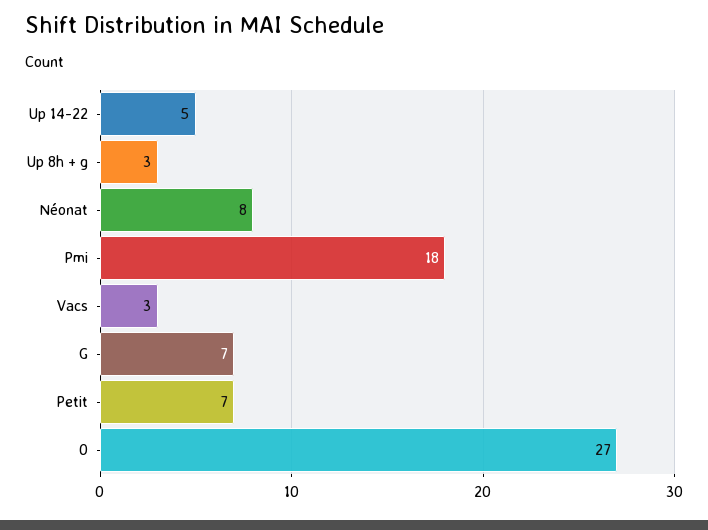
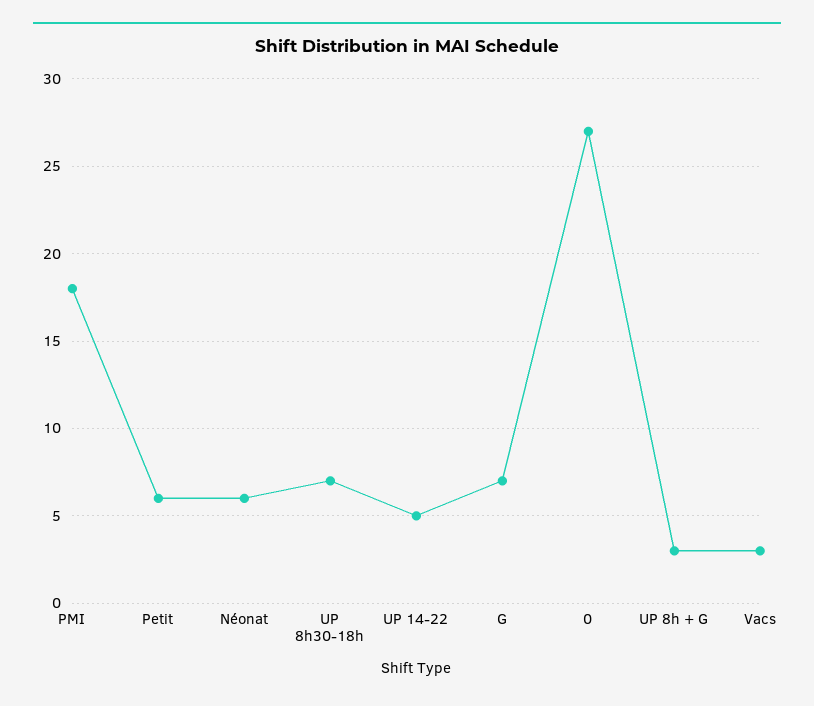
Néonat: 8 -> 6
Petit: 7 -> 6
UP 8h30-18h: none -> 7

